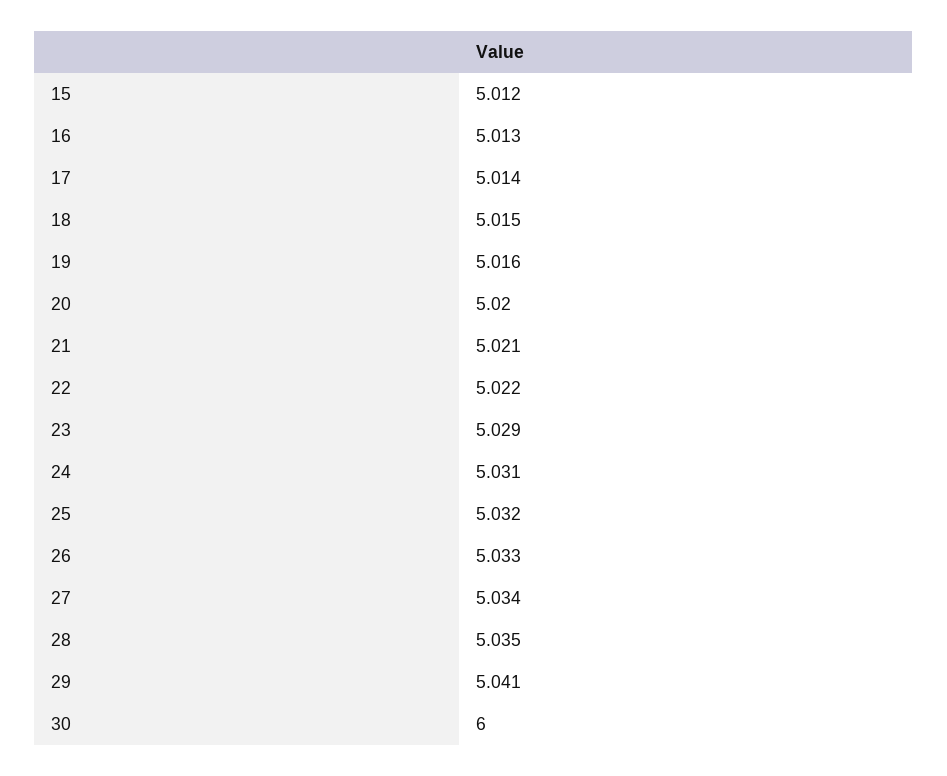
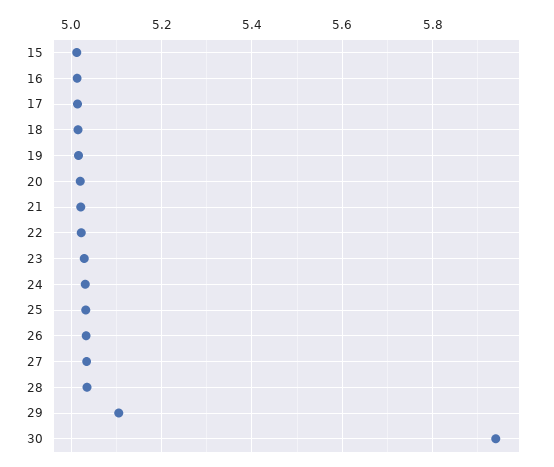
29: 5.041 -> 5.1
30: 6 -> 5.94

